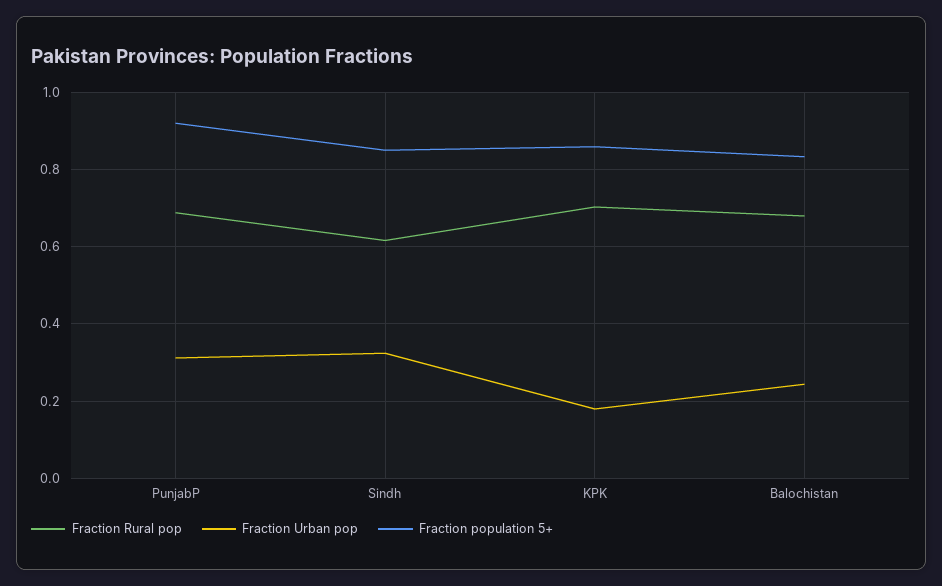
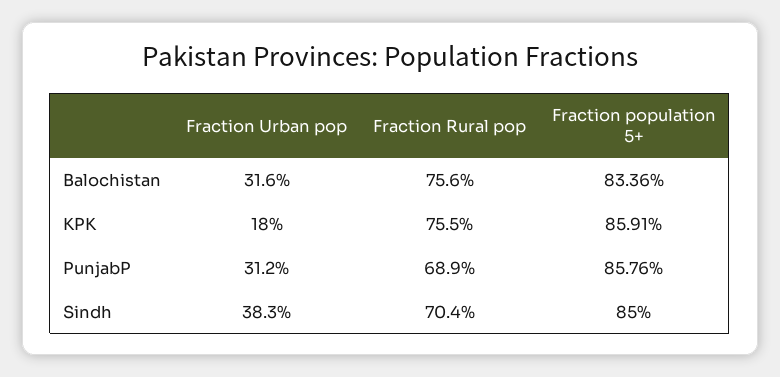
Fraction population 5+, PunjabP: 0.92 -> 0.8576
Fraction Rural pop, Sindh: 0.62 -> 0.704
Fraction Urban pop, Sindh: 0.32 -> 0.383
Fraction Rural pop, KPK: 0.7 -> 0.755
Fraction Rural pop, Balochistan: 0.68 -> 0.756
Fraction Urban pop, Balochistan: 0.24 -> 0.316

